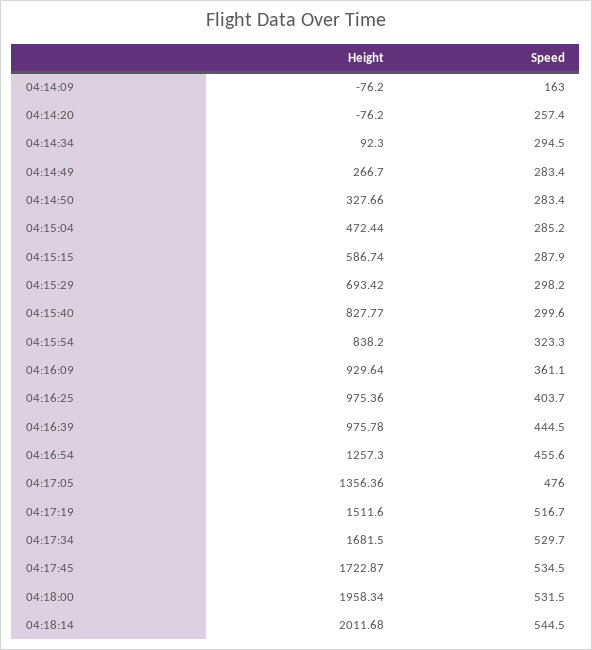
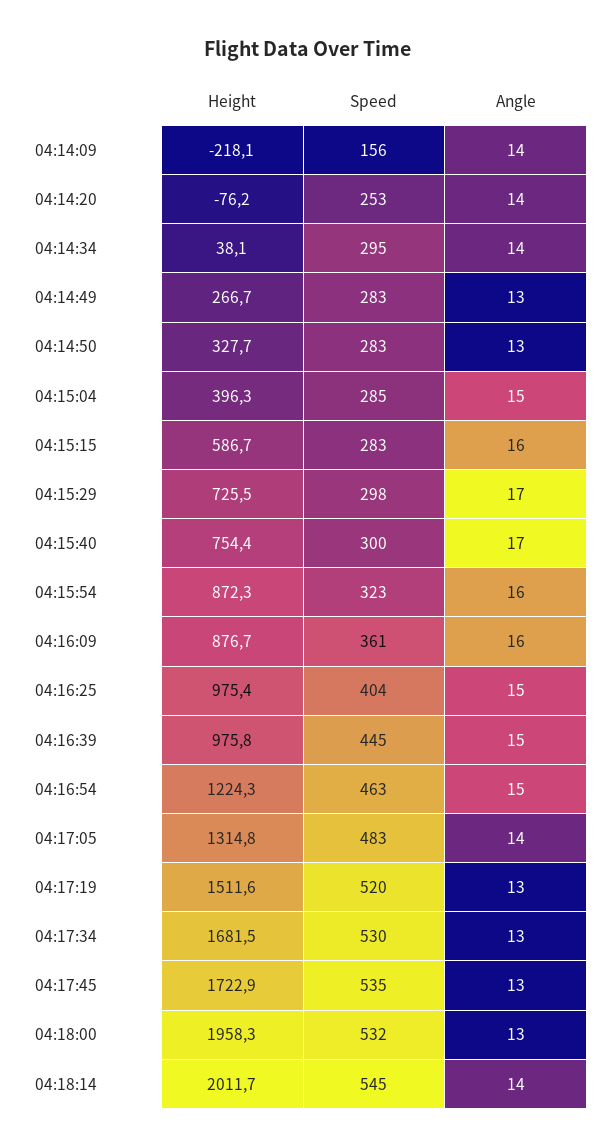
Height, 04:14:09: -76.2 -> -218.1
Speed, 04:14:09: 163 -> 156
Speed, 04:14:20: 257.4 -> 253
Height, 04:14:34: 92.3 -> 38.1
Height, 04:15:04: 472.44 -> 396.3
Speed, 04:15:15: 287.9 -> 283
Height, 04:15:29: 693.42 -> 725.5
Height, 04:15:40: 827.77 -> 754.4
Height, 04:15:54: 838.2 -> 872.3
Height, 04:16:09: 929.64 -> 876.7
Height, 04:16:54: 1257.3 -> 1224.3
Speed, 04:16:54: 455.6 -> 463
Height, 04:17:05: 1356.36 -> 1314.8
Speed, 04:17:05: 476 -> 483
Speed, 04:17:19: 516.7 -> 520
Angle, 04:14:09: none -> 14
Angle, 04:14:20: none -> 14
Angle, 04:14:34: none -> 14
Angle, 04:14:49: none -> 13
Angle, 04:14:50: none -> 13
Angle, 04:15:04: none -> 15
Angle, 04:15:15: none -> 16
Angle, 04:15:29: none -> 17
Angle, 04:15:40: none -> 17
Angle, 04:15:54: none -> 16
Angle, 04:16:09: none -> 16
Angle, 04:16:25: none -> 15
Angle, 04:16:39: none -> 15
Angle, 04:16:54: none -> 15
Angle, 04:17:05: none -> 14
Angle, 04:17:19: none -> 13
Angle, 04:17:34: none -> 13
Angle, 04:17:45: none -> 13
Angle, 04:18:00: none -> 13
Angle, 04:18:14: none -> 14

